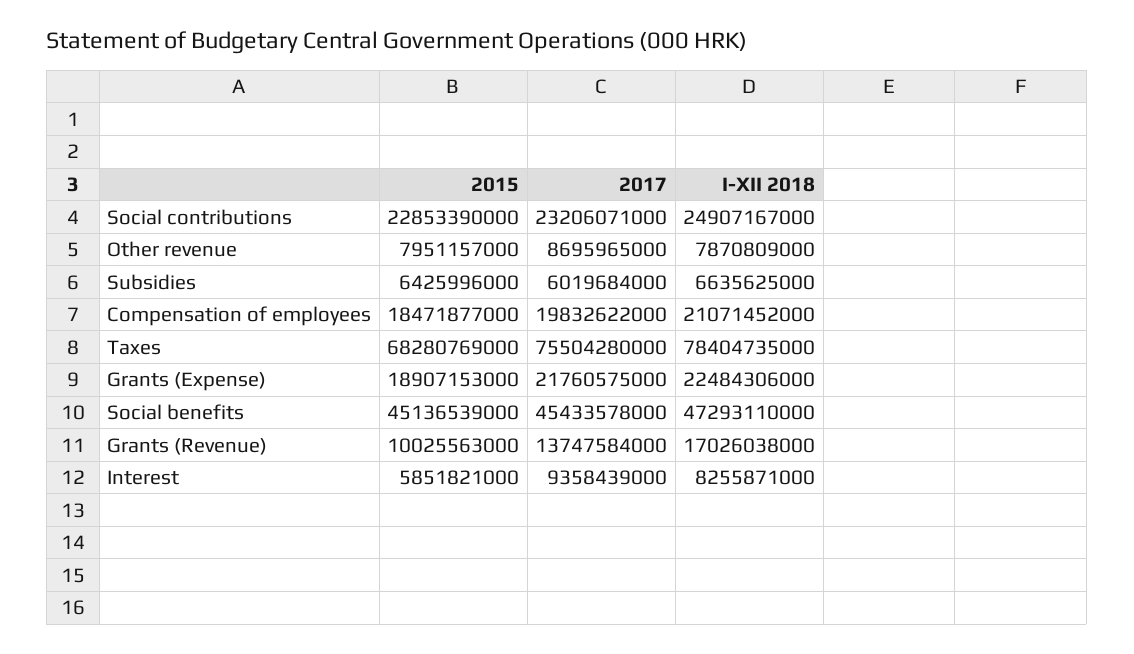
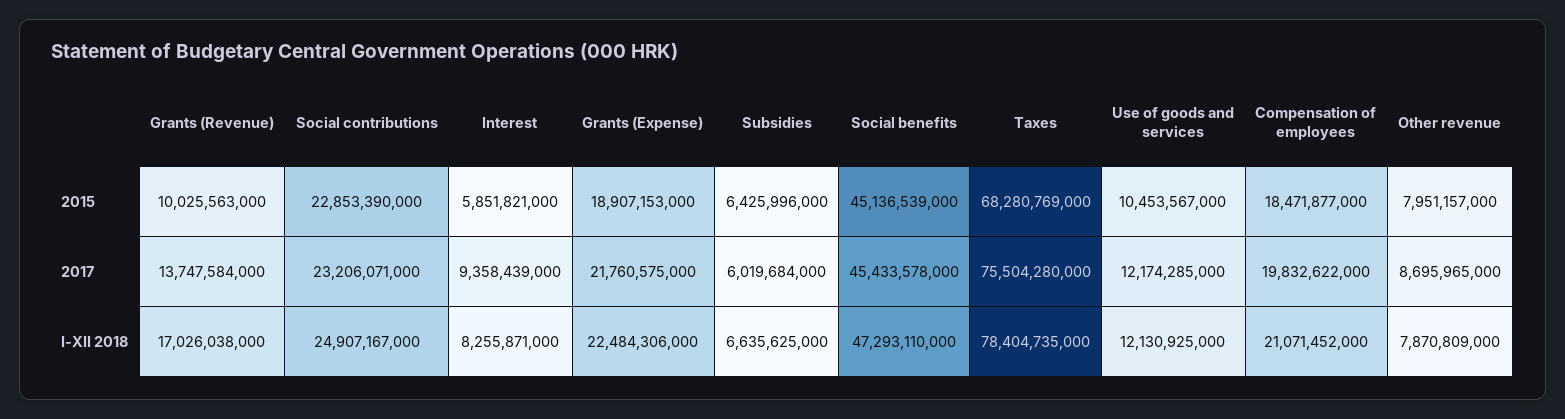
2015, Use of goods and services: none -> 10453567000
2017, Use of goods and services: none -> 12174285000
I-XII 2018, Use of goods and services: none -> 12130925000

